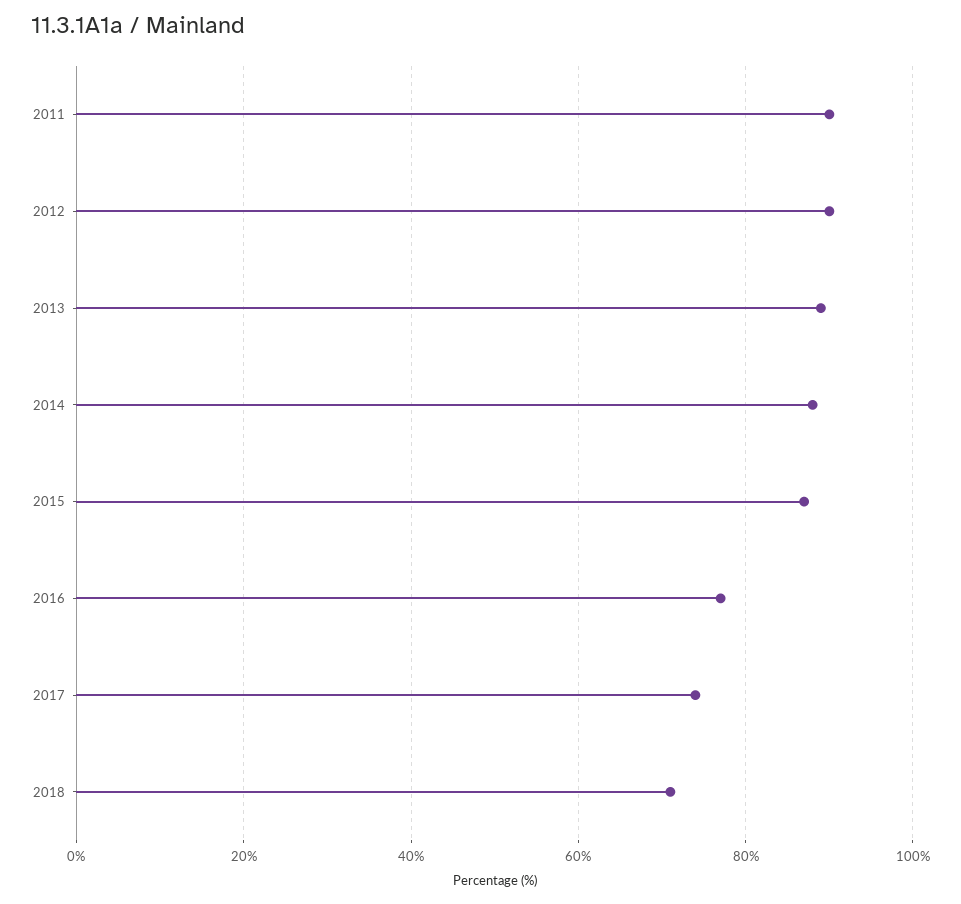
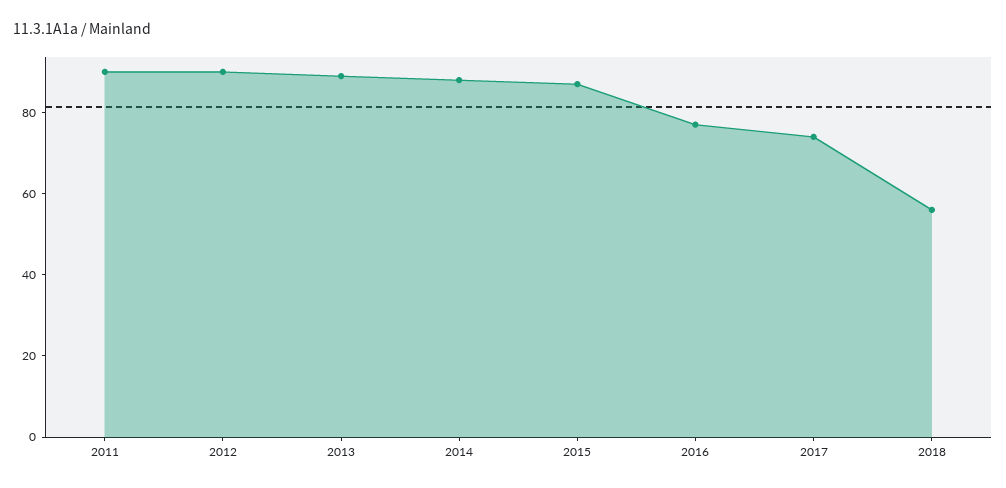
2018: 70 -> 55

